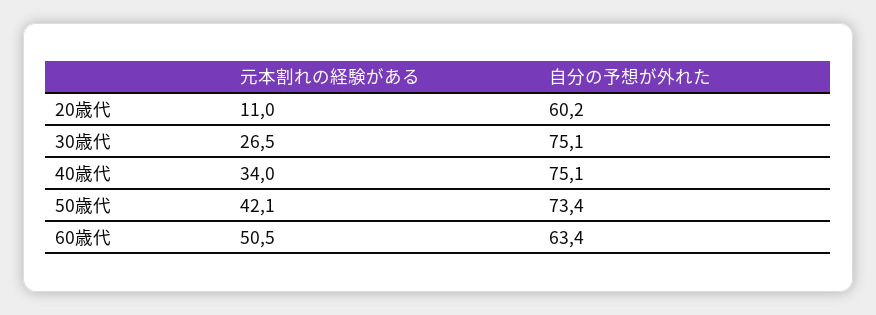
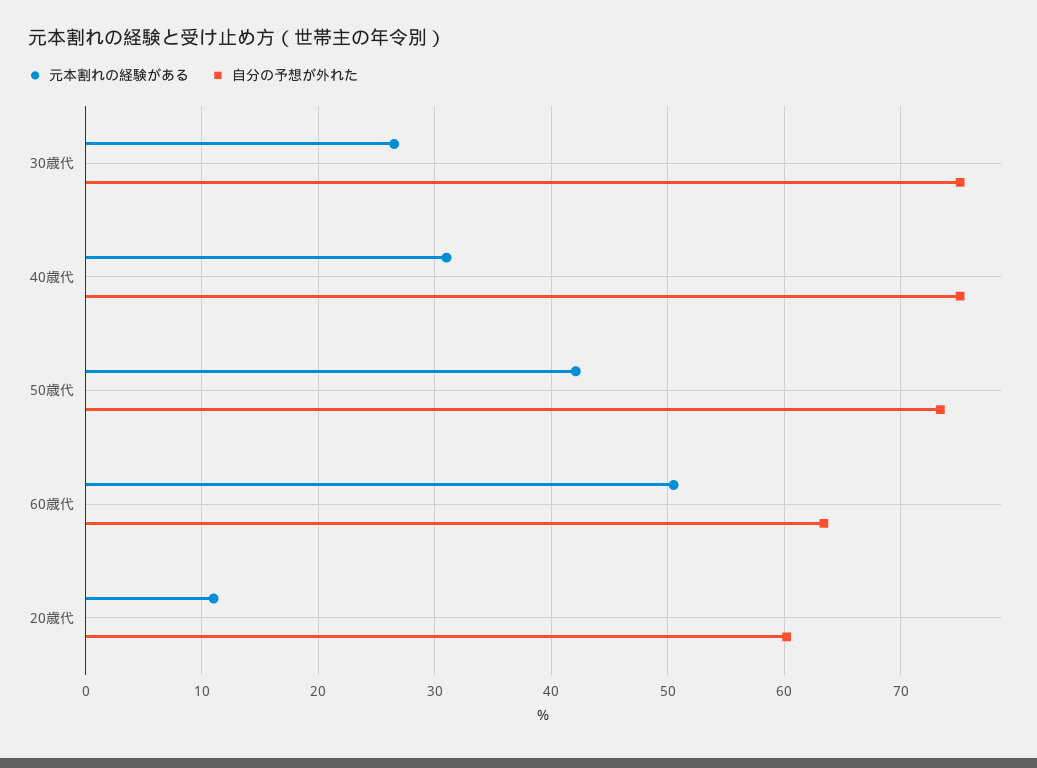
元本割れの経験がある, 40歳代: 34 -> 31

